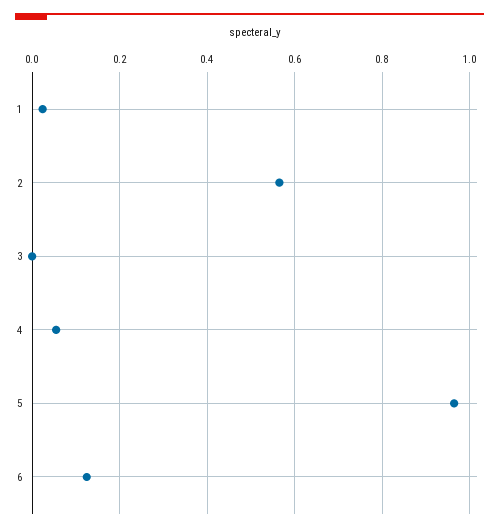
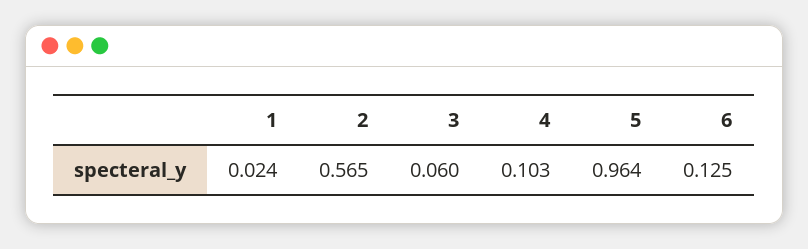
3: 0 -> 0.06
4: 0.06 -> 0.103

